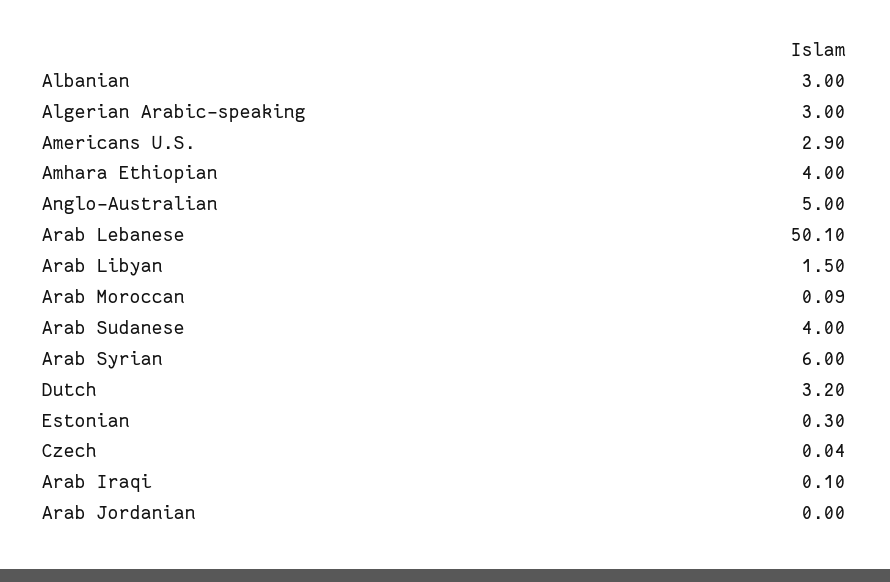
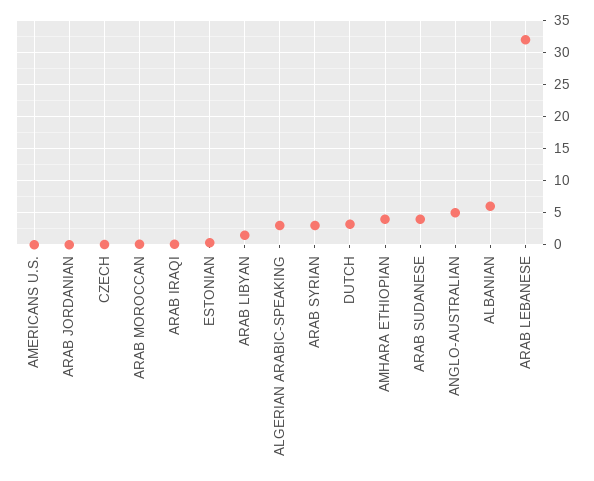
Albanian: 3 -> 6
Americans U.S.: 2.9 -> 0
Arab Lebanese: 50.1 -> 32
Arab Syrian: 6 -> 3

